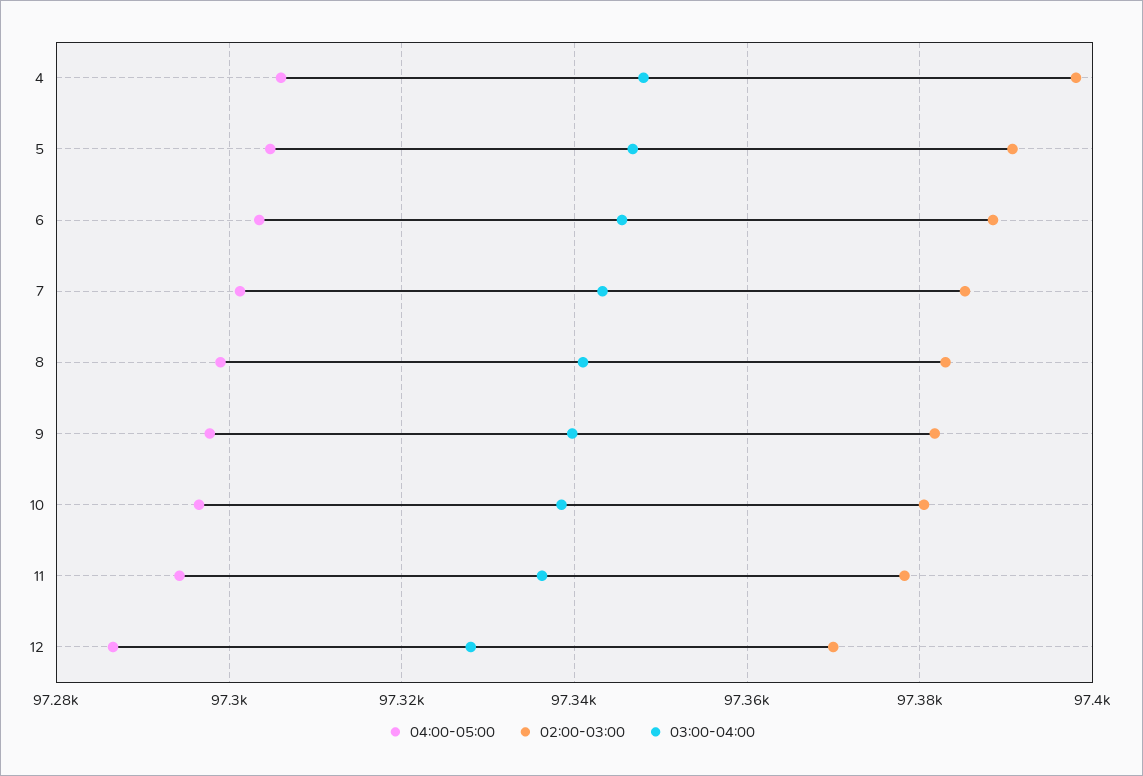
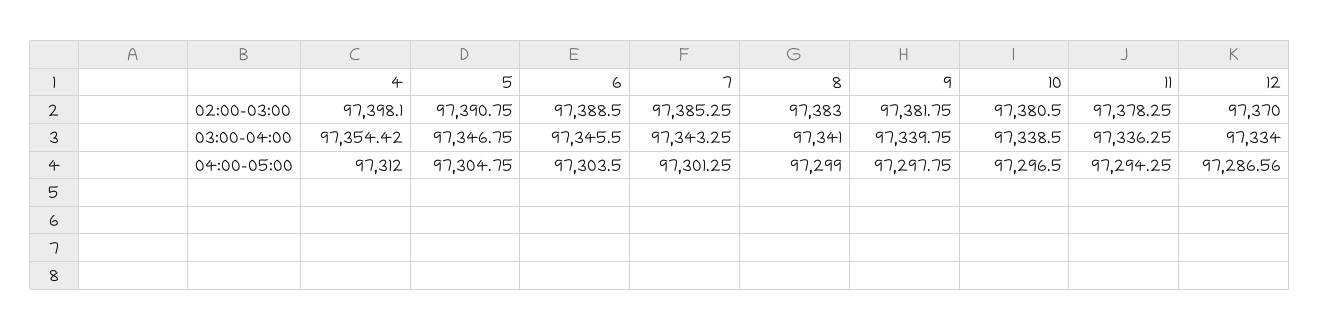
04:00-05:00, 4: 97306 -> 97312
03:00-04:00, 4: 97348 -> 97354.42
03:00-04:00, 12: 97328 -> 97334

